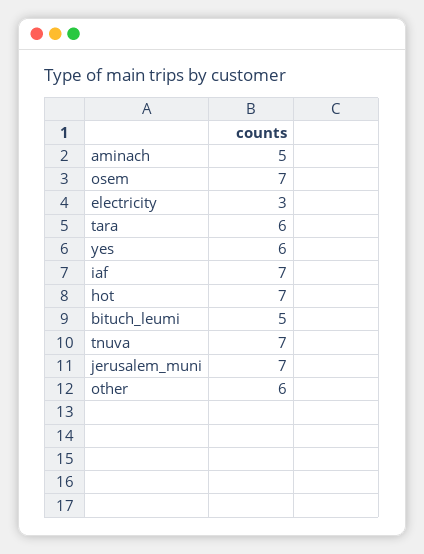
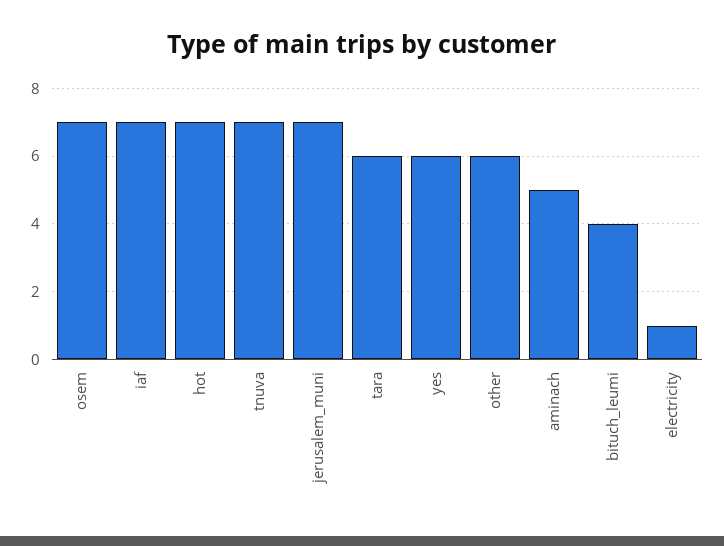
electricity: 3 -> 1
bituch_leumi: 5 -> 4

